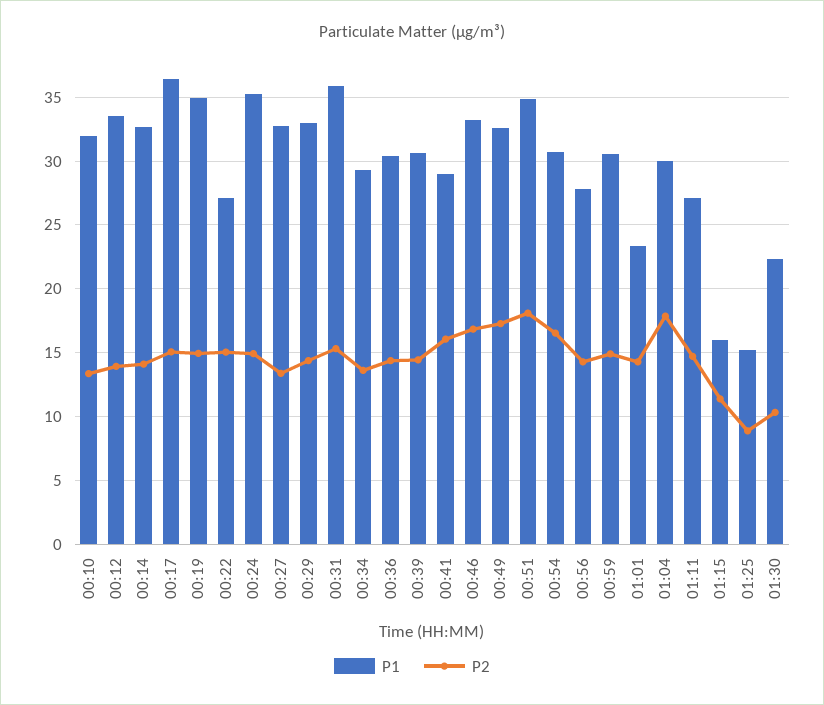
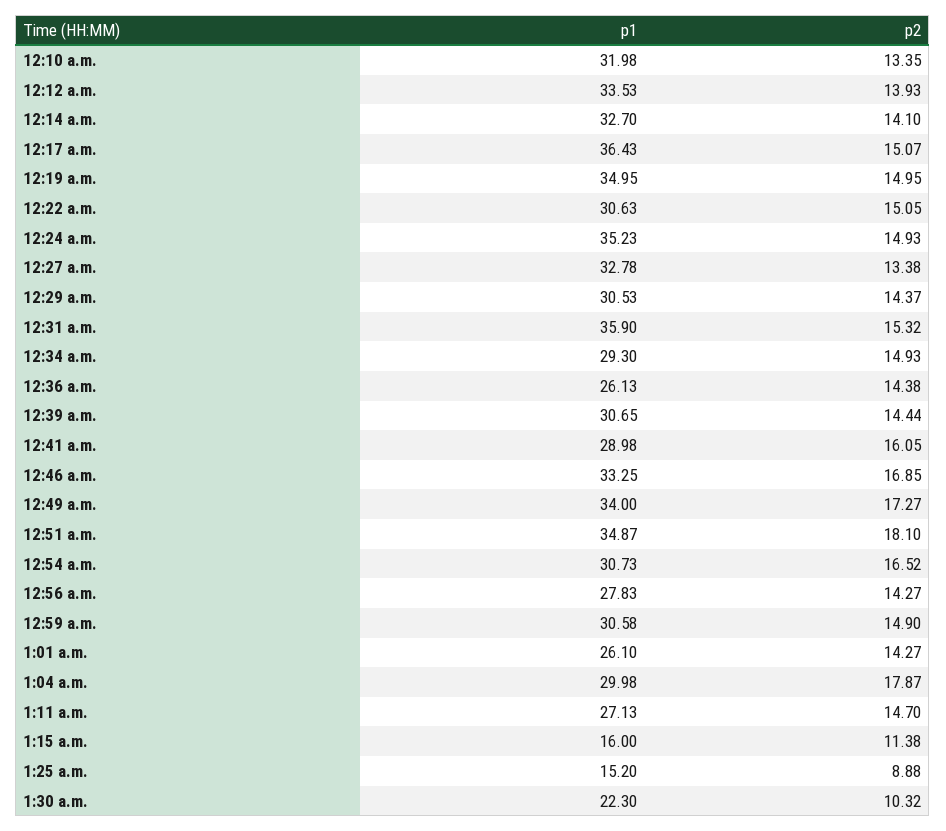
P1, 00:22: 27 -> 30.63
P1, 00:29: 33 -> 30.53
P2, 00:34: 13.5 -> 14.93
P1, 00:36: 30.5 -> 26.13
P1, 00:49: 32.5 -> 34
P1, 01:01: 23.5 -> 26.1

